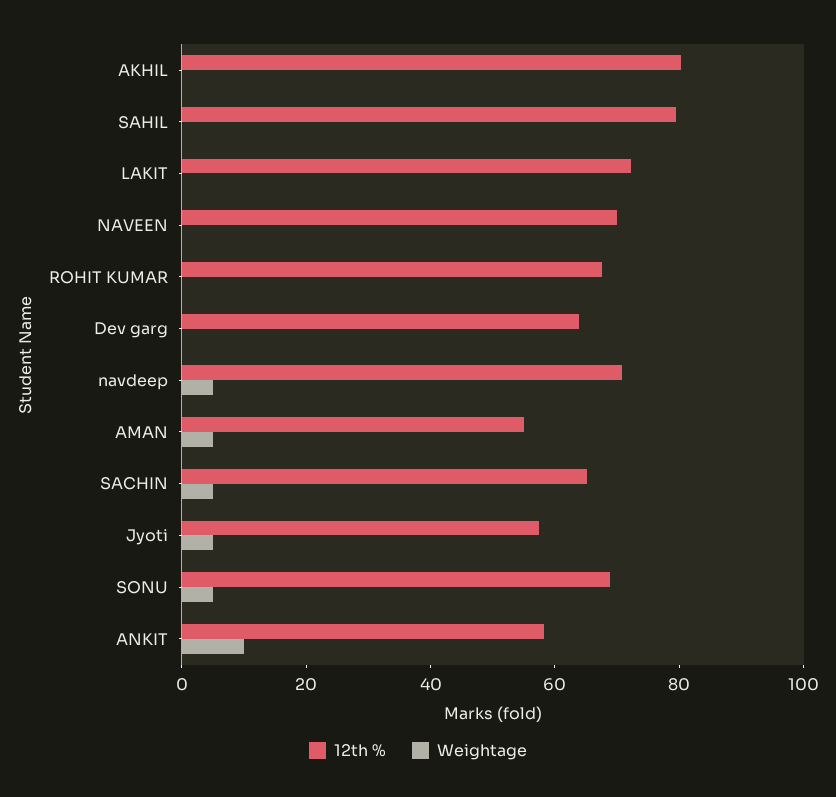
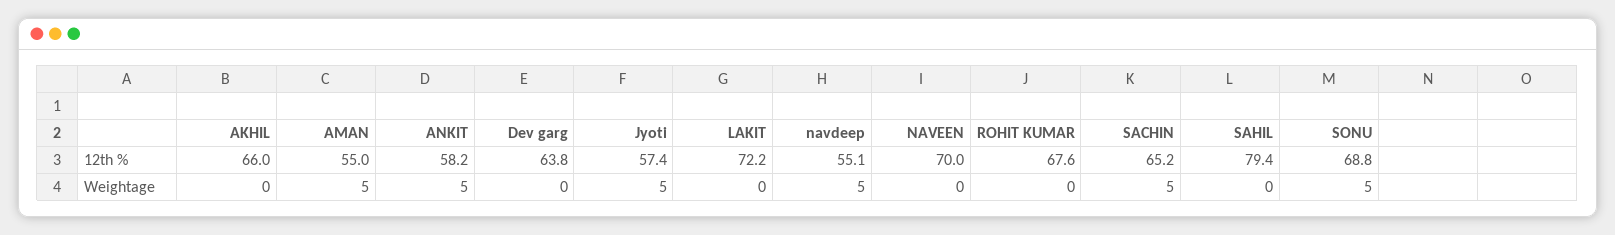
12th %, AKHIL: 80 -> 66
12th %, navdeep: 70 -> 55.1
Weightage, ANKIT: 10 -> 5

